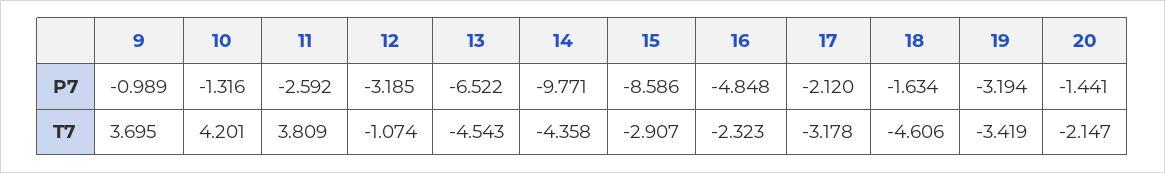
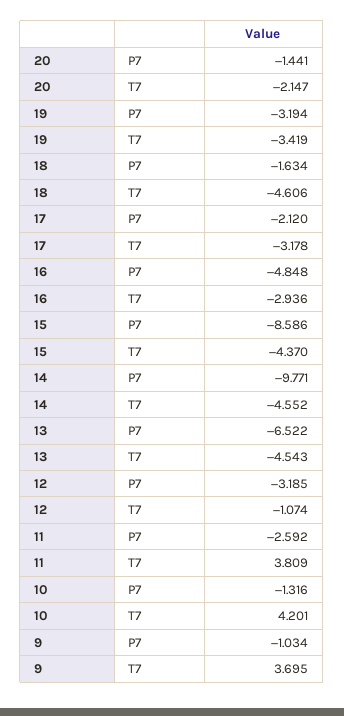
9, P7: -0.989 -> -1.034
14, T7: -4.358 -> -4.552
15, T7: -2.907 -> -4.37
16, T7: -2.323 -> -2.936

